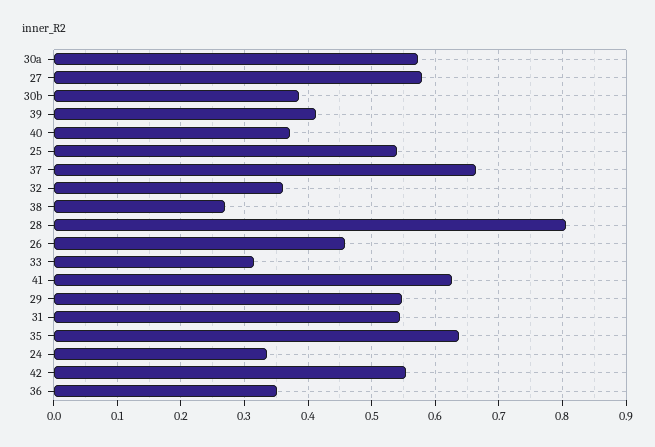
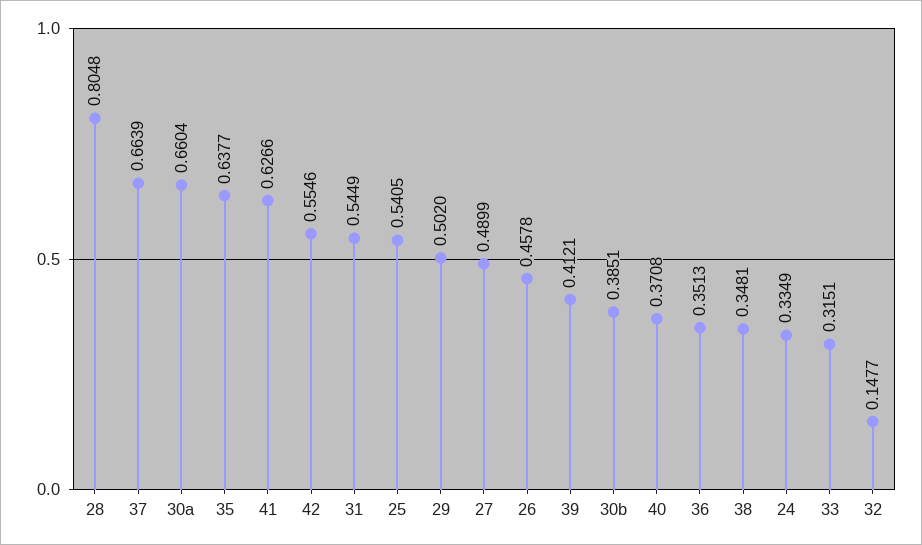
30a: 0.57 -> 0.6604
27: 0.58 -> 0.4899
32: 0.36 -> 0.1477
38: 0.27 -> 0.3481
29: 0.55 -> 0.502

